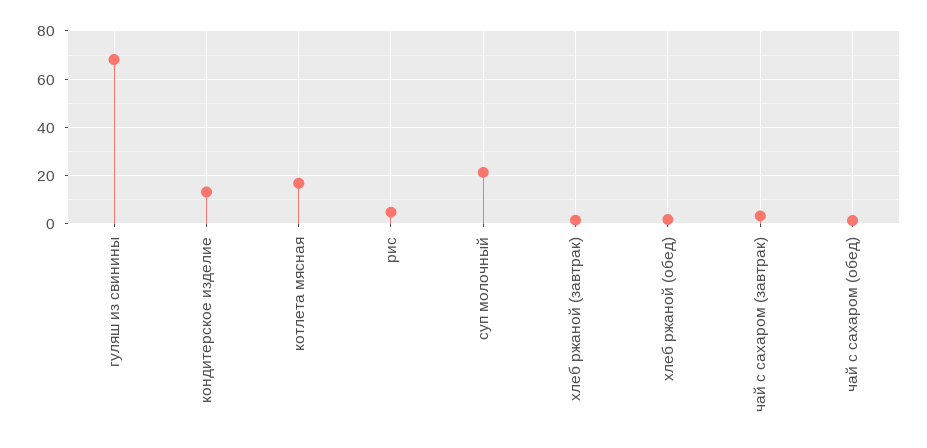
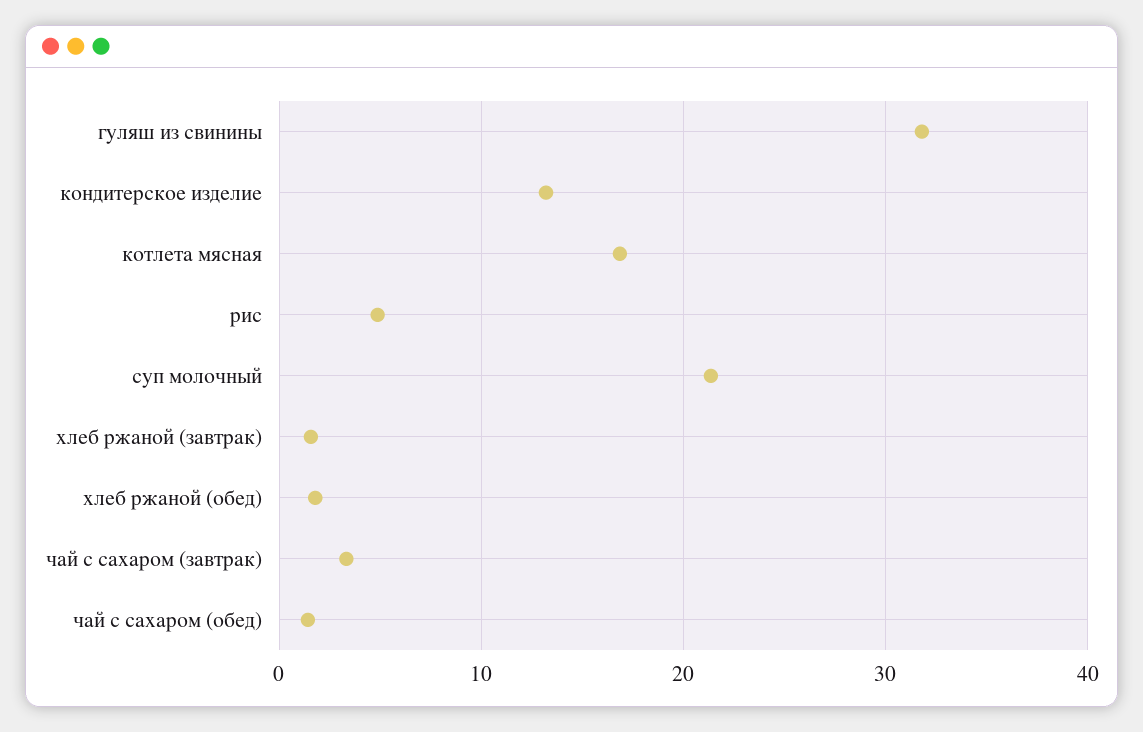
гуляш из свинины: 67.5 -> 32

